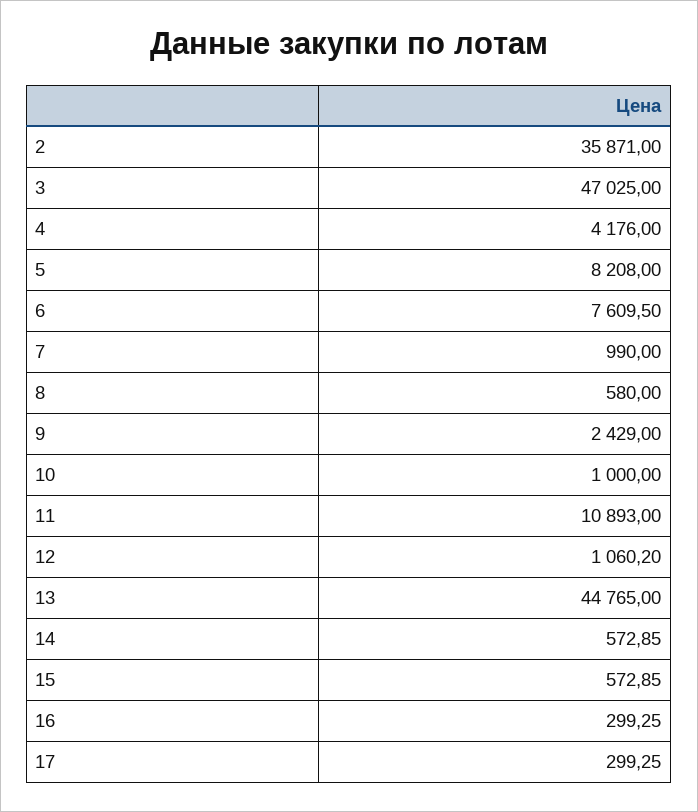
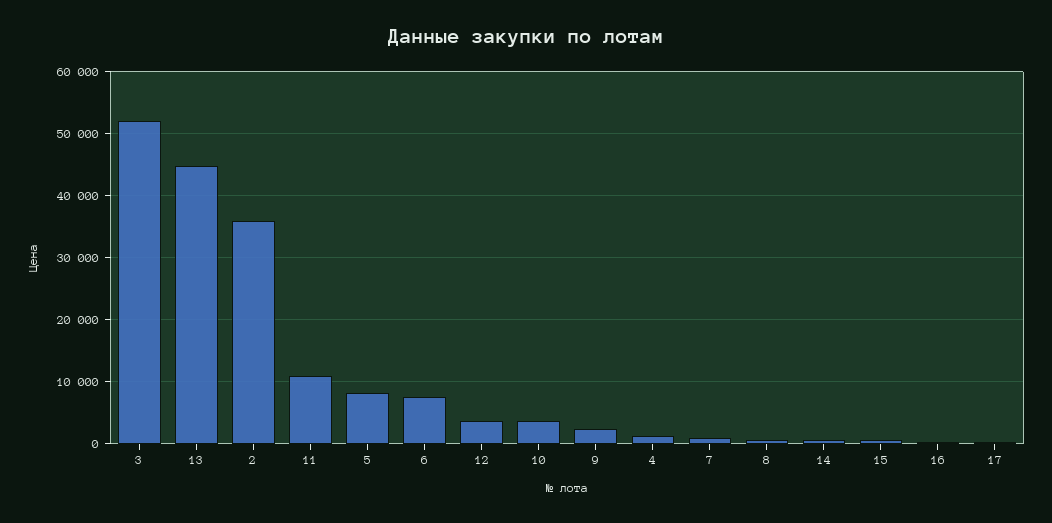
3: 47025 -> 52000
4: 4176 -> 1000
10: 1000 -> 4000
12: 1060.2 -> 4000

